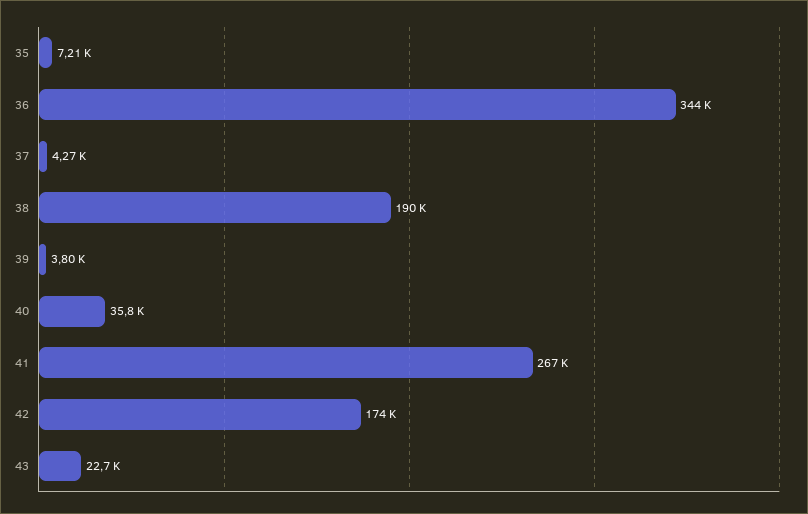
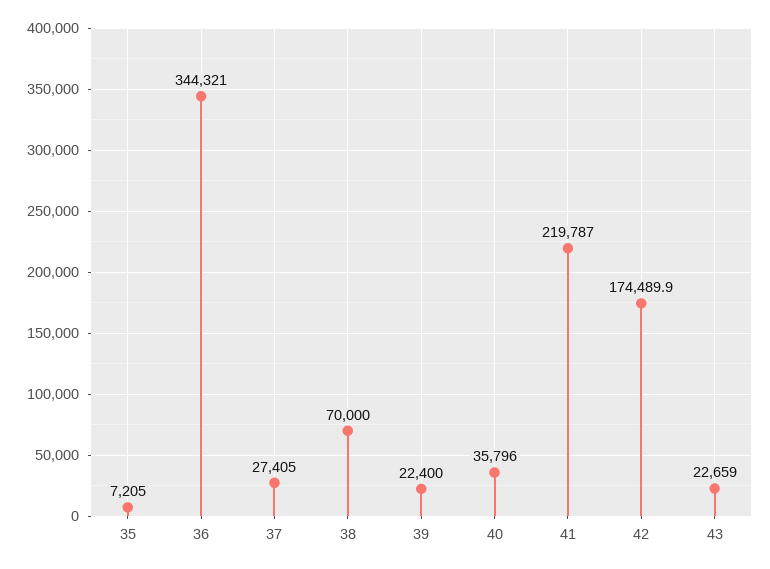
37: 4270 -> 27405
38: 190000 -> 70000
39: 3800 -> 22400
41: 267000 -> 219787

